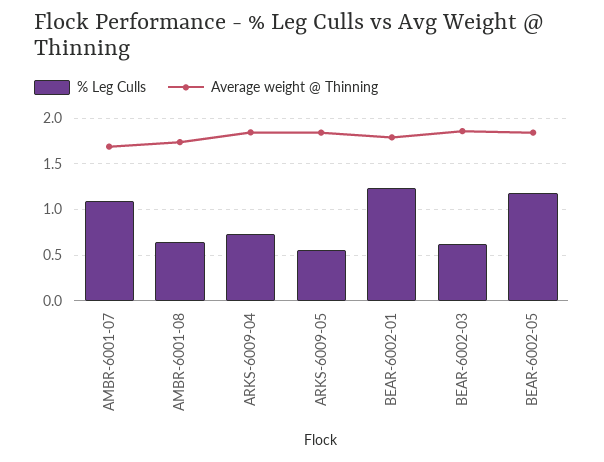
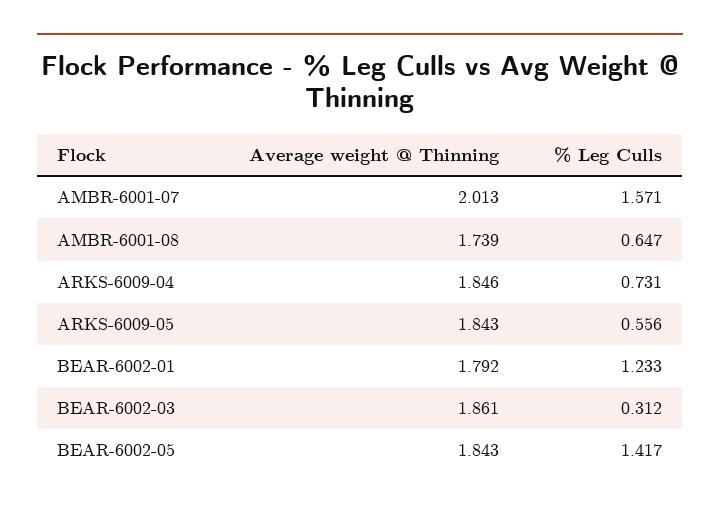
% Leg Culls, AMBR-6001-07: 1.1 -> 1.571
Average weight @ Thinning, AMBR-6001-07: 1.7 -> 2.013
% Leg Culls, BEAR-6002-03: 0.6 -> 0.312
% Leg Culls, BEAR-6002-05: 1.2 -> 1.417

